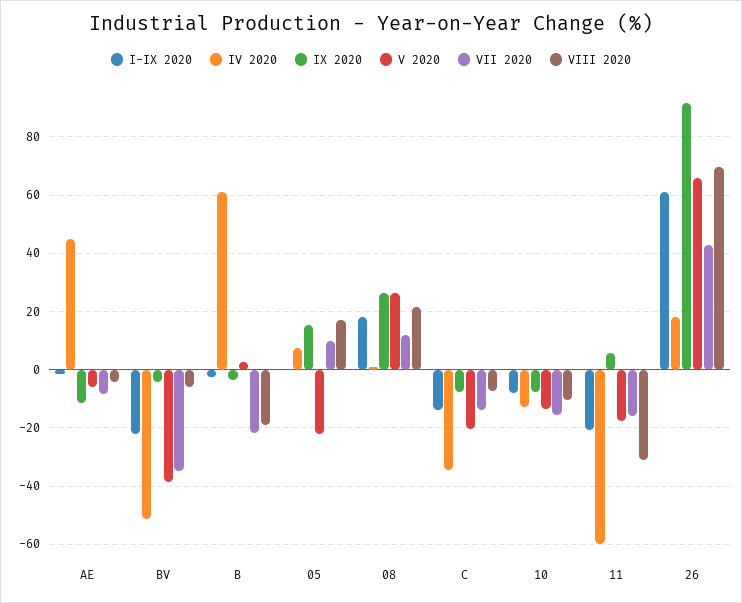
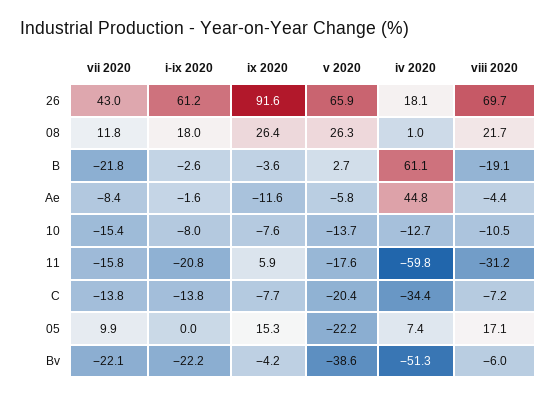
VII 2020, BV: -35 -> -22.1

